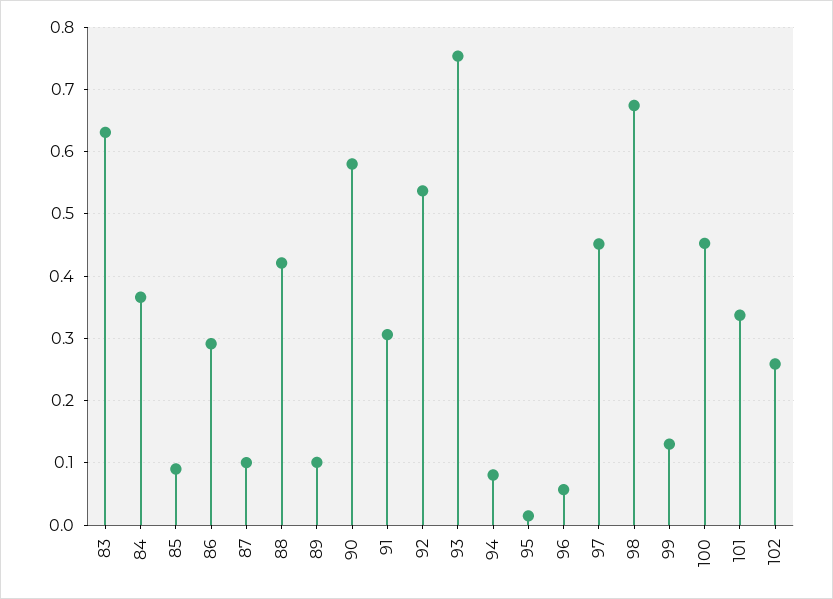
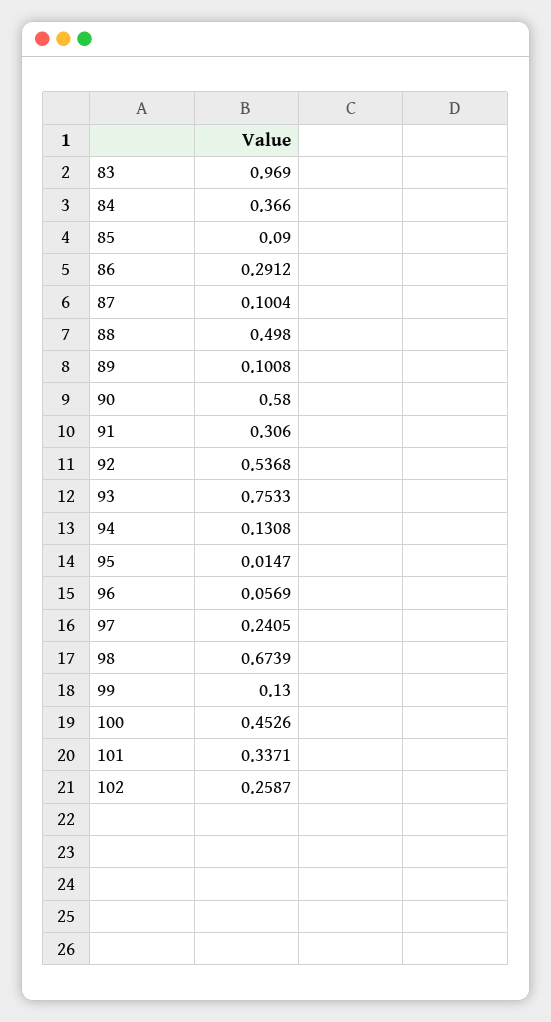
83: 0.63 -> 0.969
88: 0.42 -> 0.498
94: 0.08 -> 0.1308
97: 0.45 -> 0.2405

